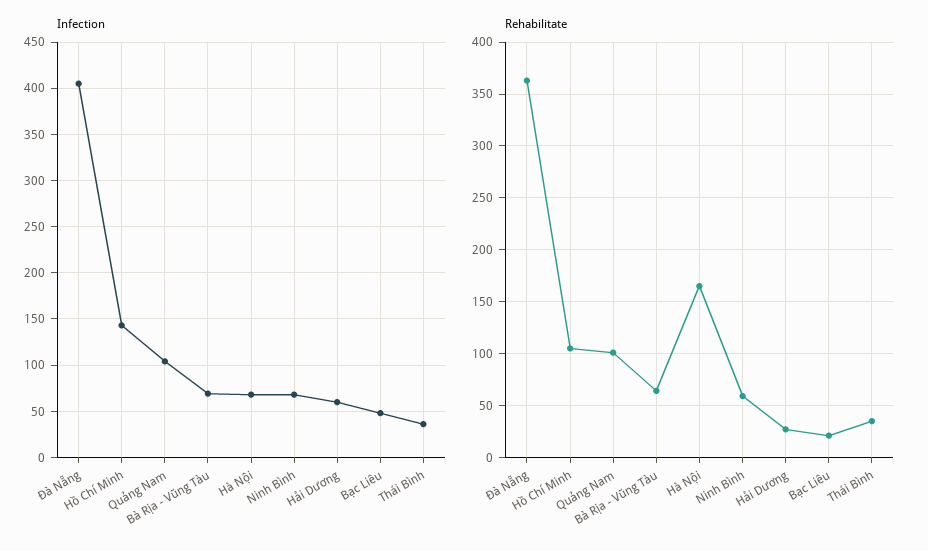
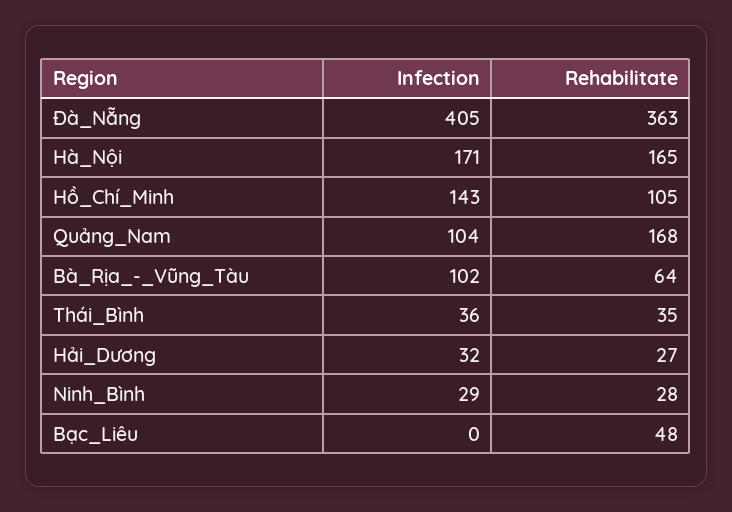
Infection, Bà Rịa - Vũng Tàu: 70 -> 102
Infection, Hà Nội: 70 -> 171
Infection, Ninh Bình: 70 -> 29
Infection, Hải Dương: 60 -> 32
Infection, Bạc Liêu: 50 -> 0
Rehabilitate, Quảng Nam: 100 -> 168
Rehabilitate, Ninh Bình: 60 -> 28
Rehabilitate, Bạc Liêu: 20 -> 48

